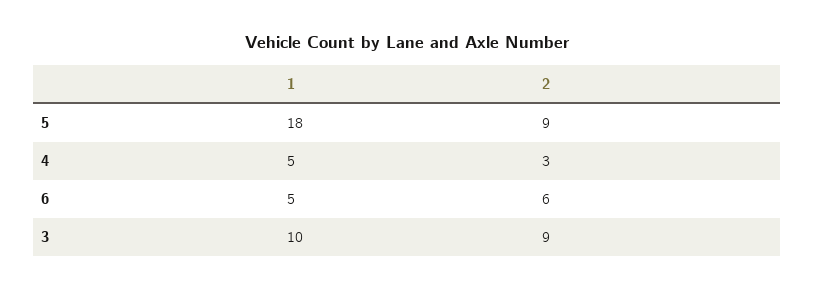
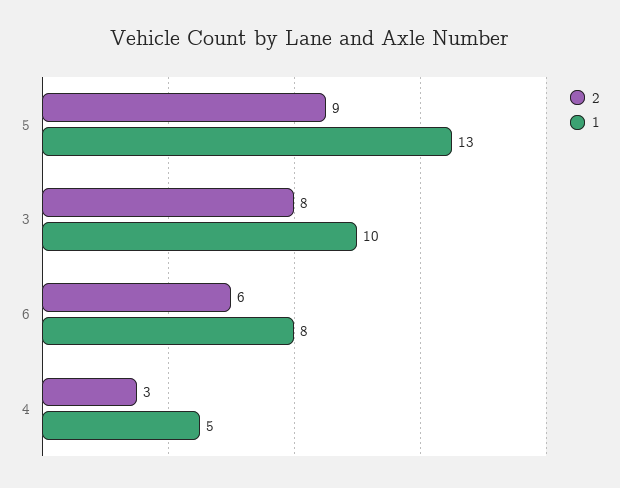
1, 5: 18 -> 13
1, 6: 5 -> 8
2, 3: 9 -> 8

